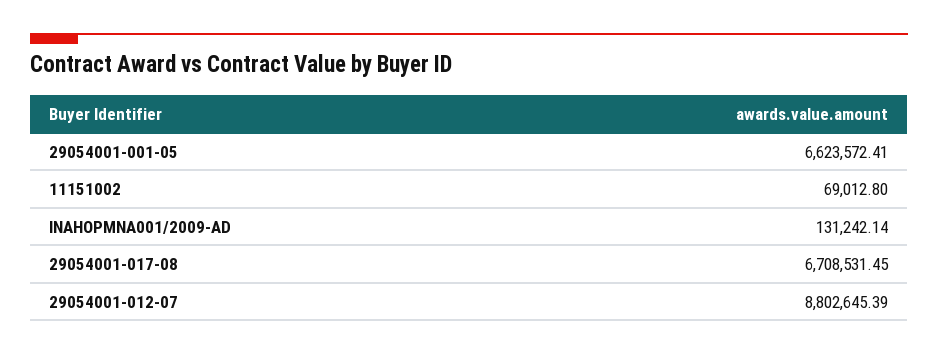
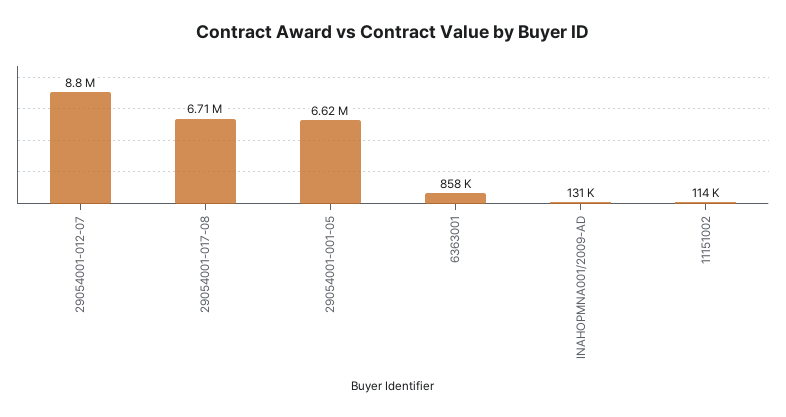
11151002: 69012.8 -> 114000
6363001: none -> 858000

